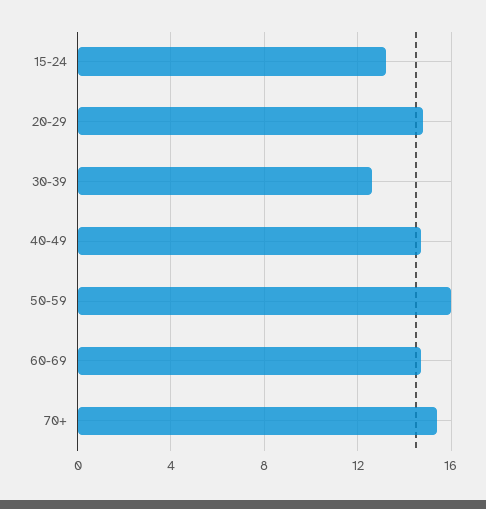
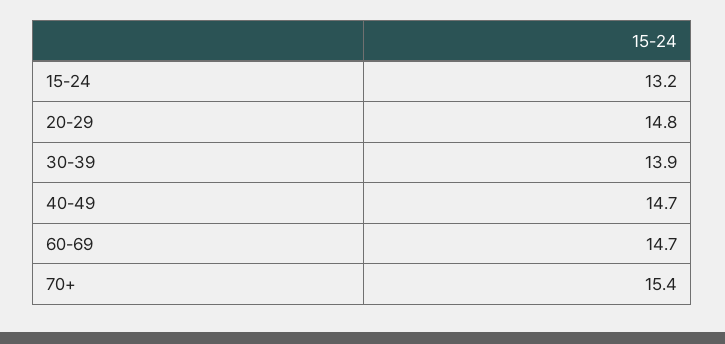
30-39: 12.5 -> 13.9
50-59: 16 -> none

